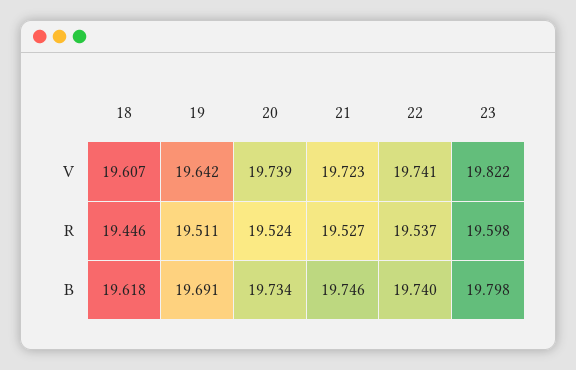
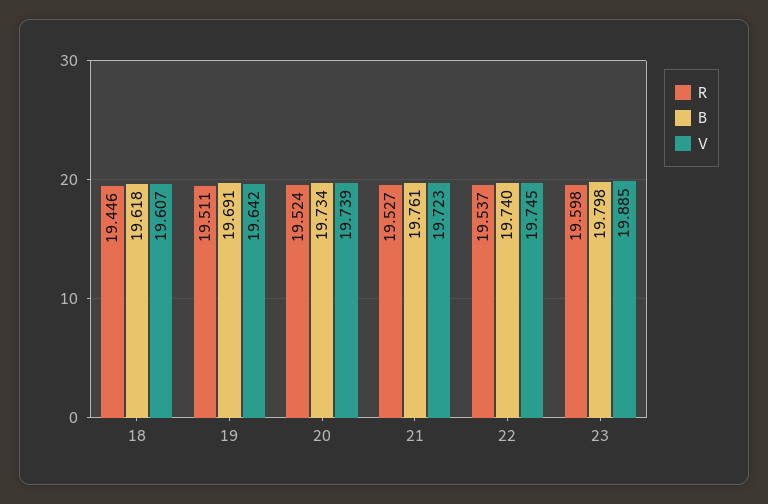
V, 22: 19.741 -> 19.745
V, 23: 19.822 -> 19.885
B, 21: 19.746 -> 19.761

